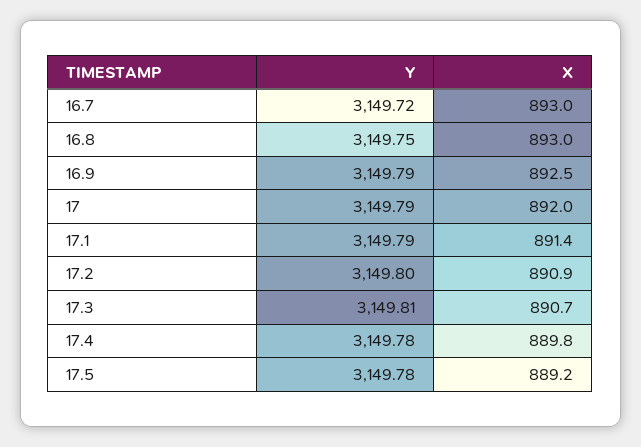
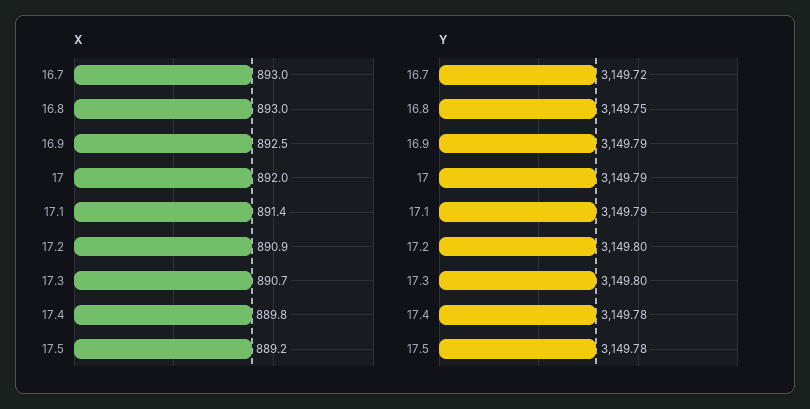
Y, 17.3: 3149.81 -> 3149.8

